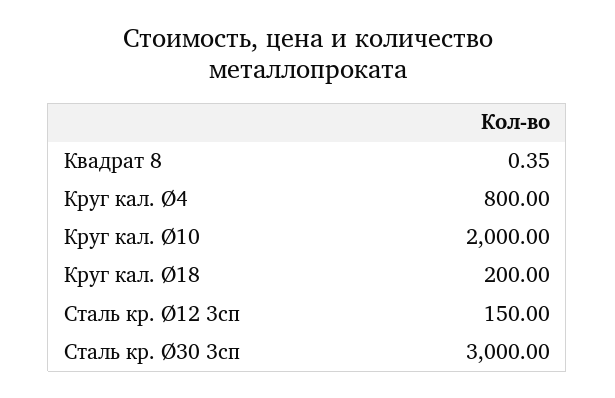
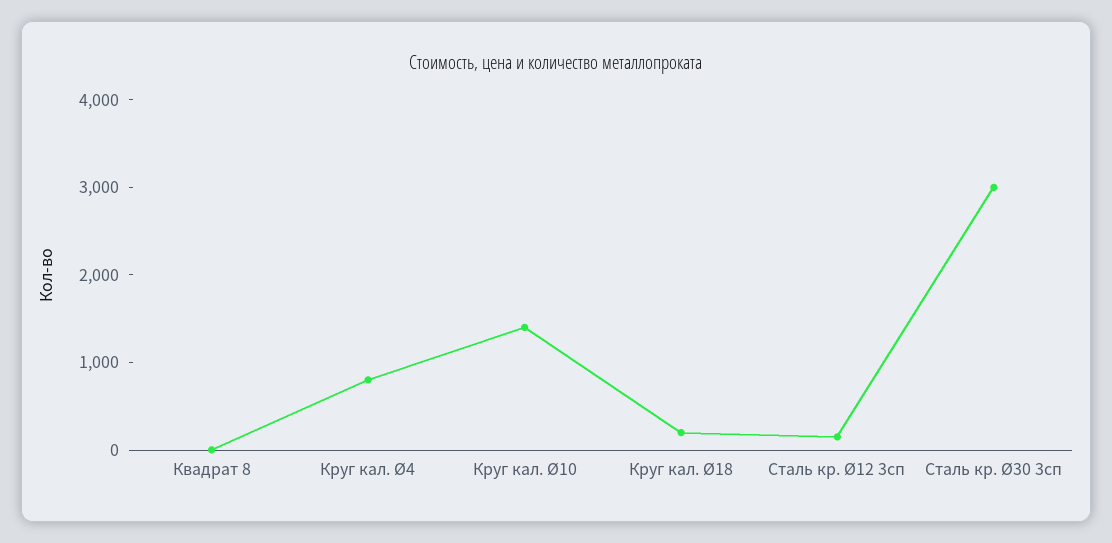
Круг кал. Ø10: 2000 -> 1400

